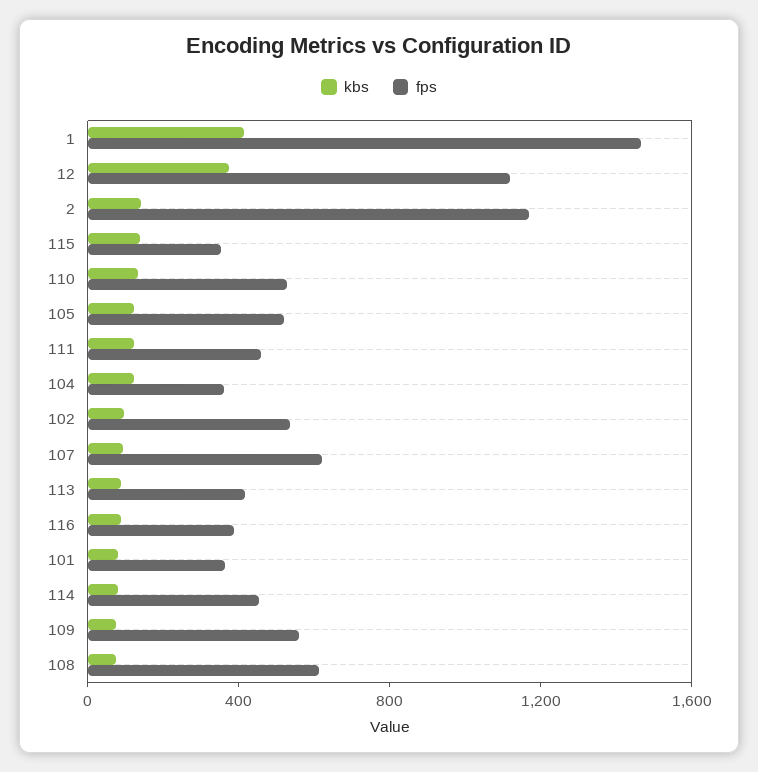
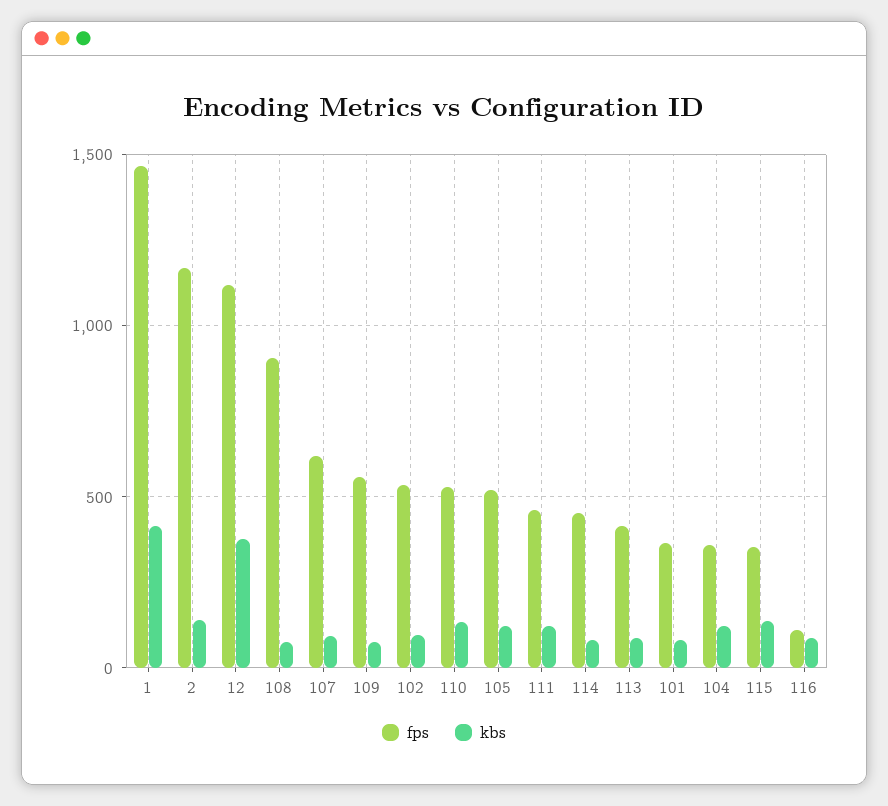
fps, 116: 400 -> 100
fps, 108: 600 -> 900

